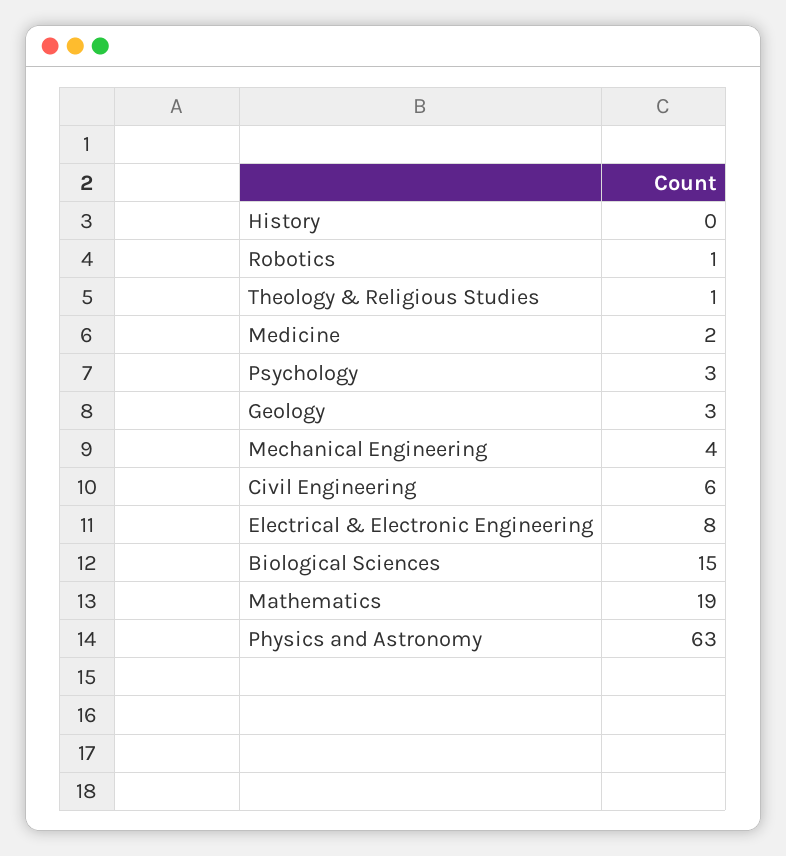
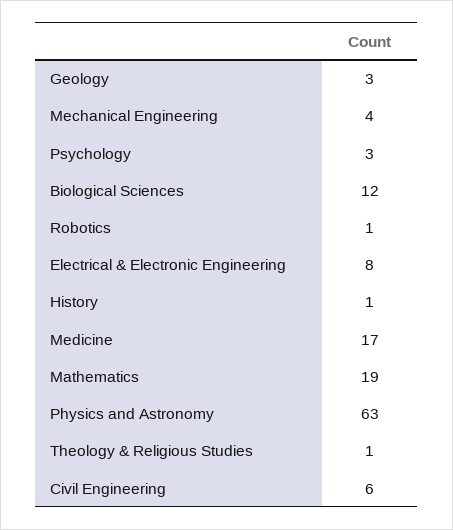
History: 0 -> 1
Medicine: 2 -> 17
Biological Sciences: 15 -> 12

